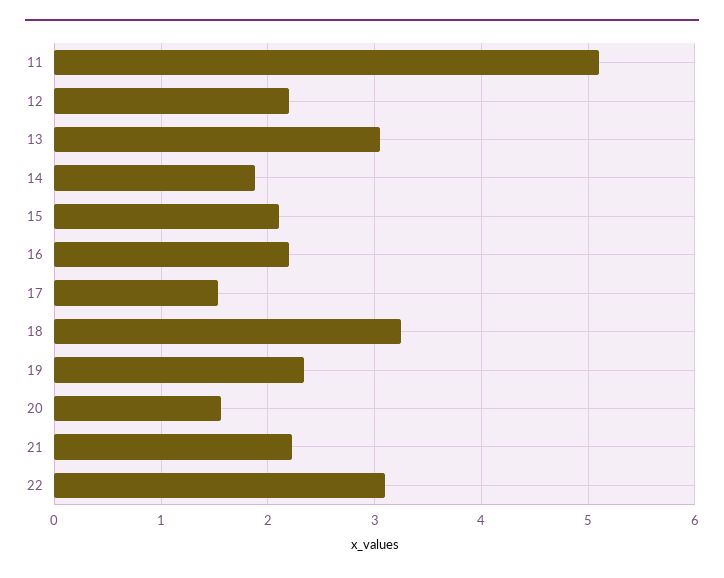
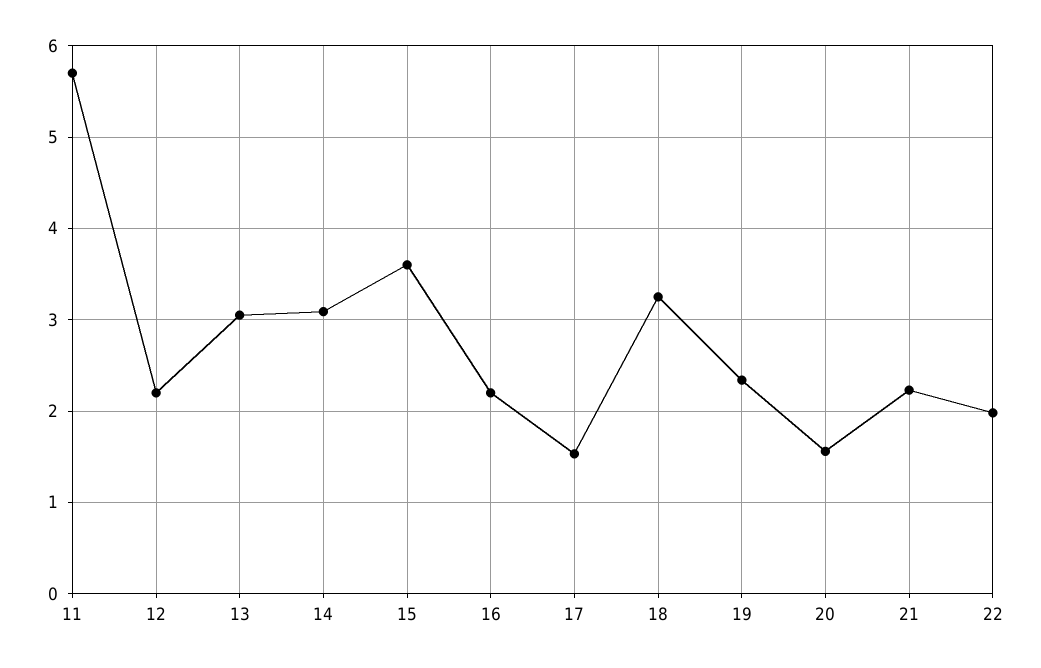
11: 5.1 -> 5.7
14: 1.9 -> 3.1
15: 2.1 -> 3.6
22: 3.1 -> 2

